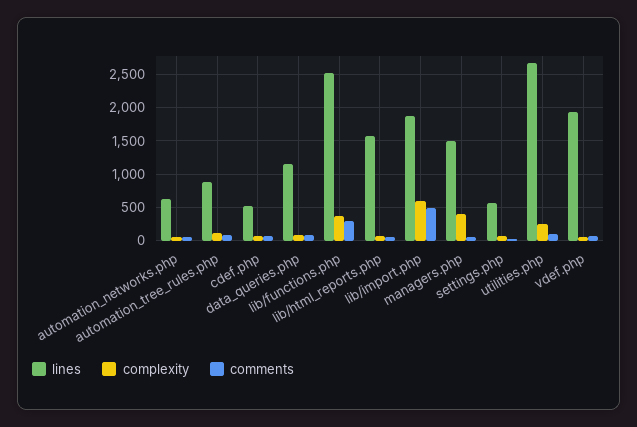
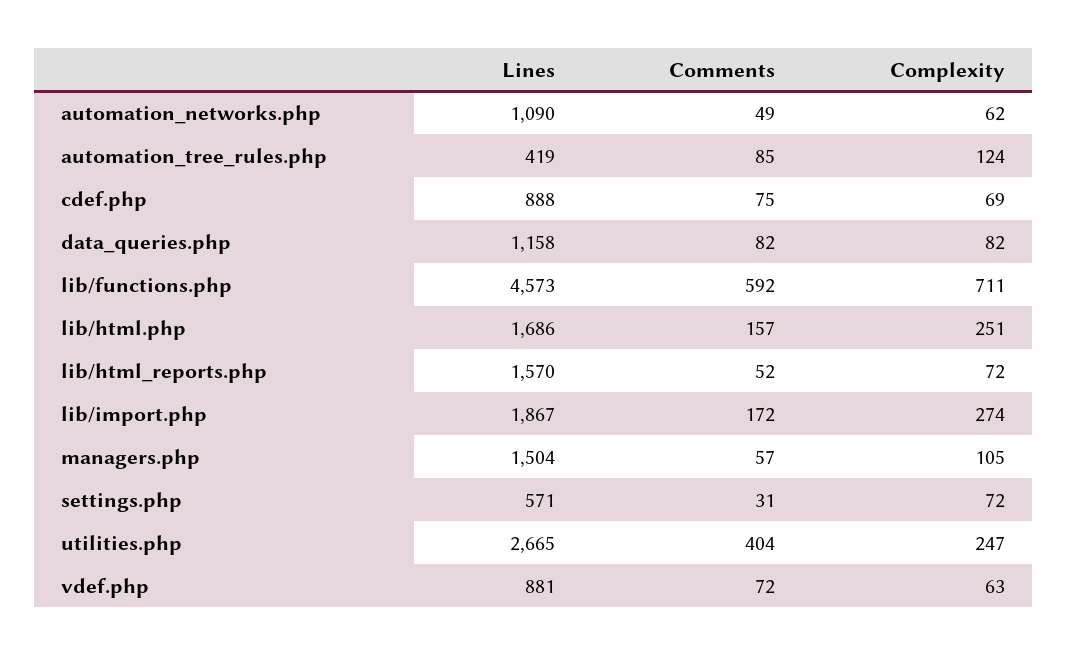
lines, automation_networks.php: 600 -> 1090
lines, automation_tree_rules.php: 900 -> 419
lines, cdef.php: 500 -> 888
lines, lib/functions.php: 2500 -> 4573
complexity, lib/functions.php: 400 -> 711
comments, lib/functions.php: 300 -> 592
complexity, lib/import.php: 600 -> 274
comments, lib/import.php: 500 -> 172
complexity, managers.php: 400 -> 105
comments, utilities.php: 100 -> 404
lines, vdef.php: 1900 -> 881
lines, lib/html.php: none -> 1686
comments, lib/html.php: none -> 157
complexity, lib/html.php: none -> 251

